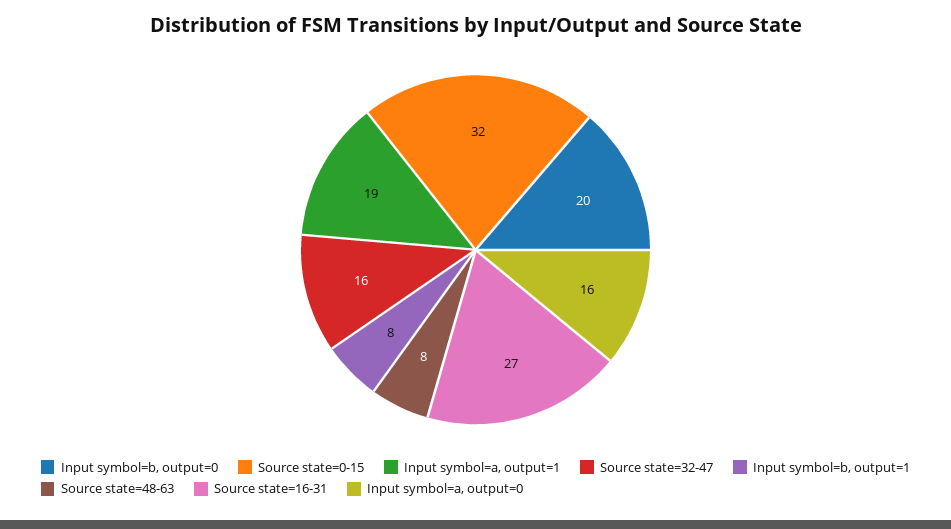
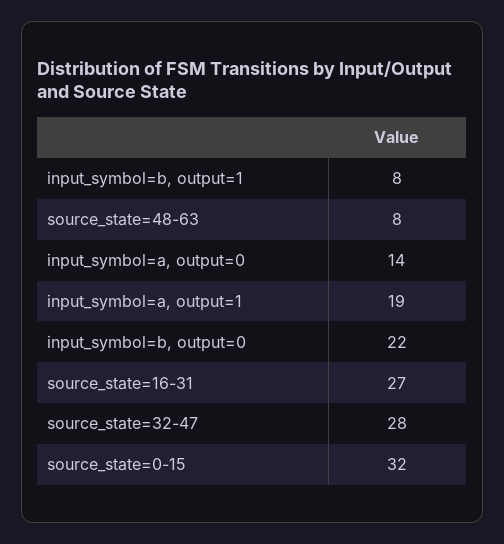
Input symbol=b, output=0: 20 -> 22
Source state=32-47: 16 -> 28
Input symbol=a, output=0: 16 -> 14

